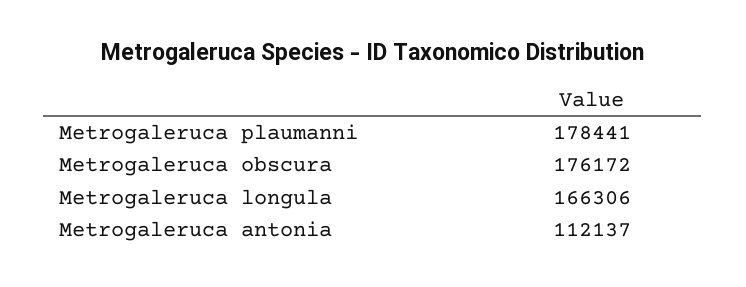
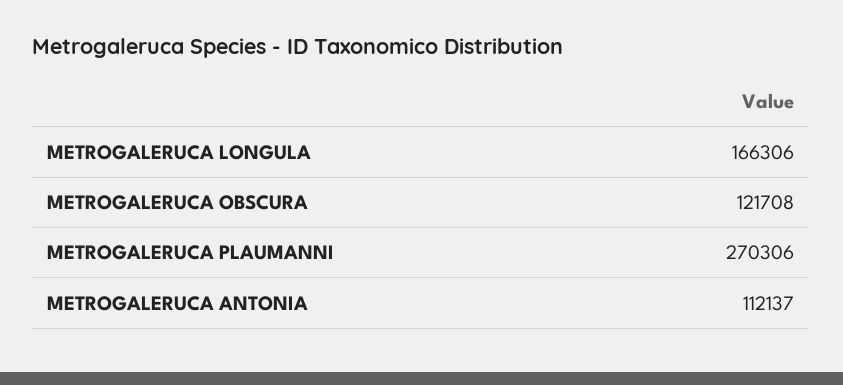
Metrogaleruca plaumanni: 178441 -> 270306
Metrogaleruca obscura: 176172 -> 121708

